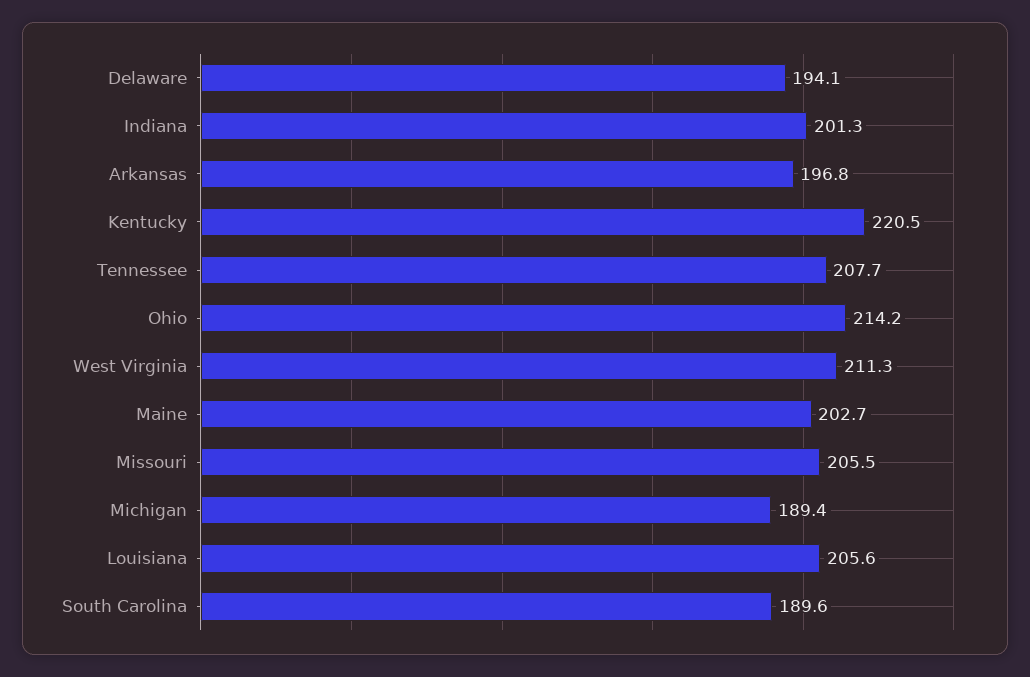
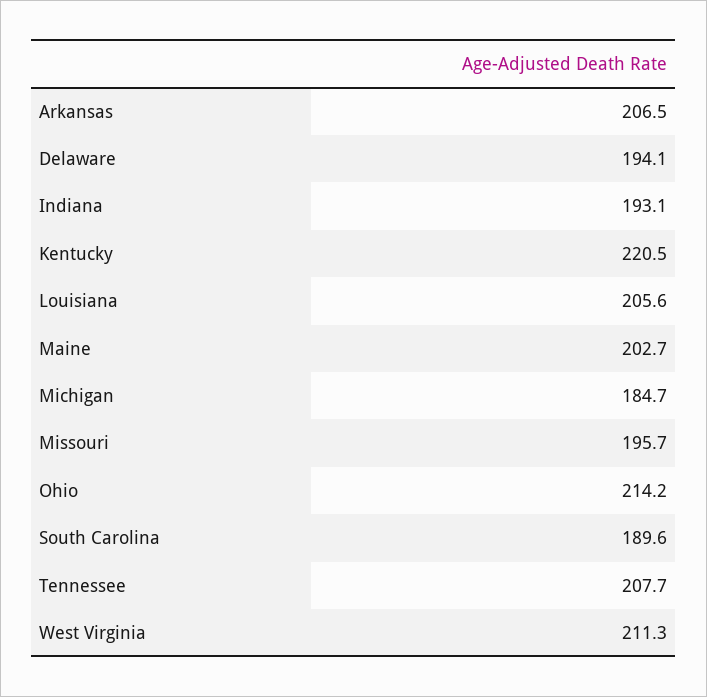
Indiana: 201.3 -> 193.1
Arkansas: 196.8 -> 206.5
Missouri: 205.5 -> 195.7
Michigan: 189.4 -> 184.7

